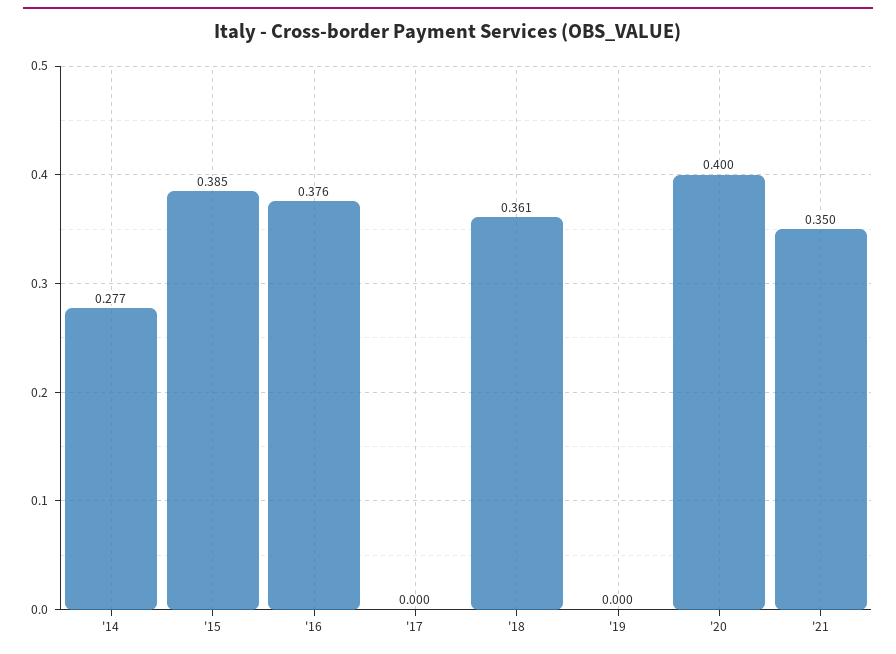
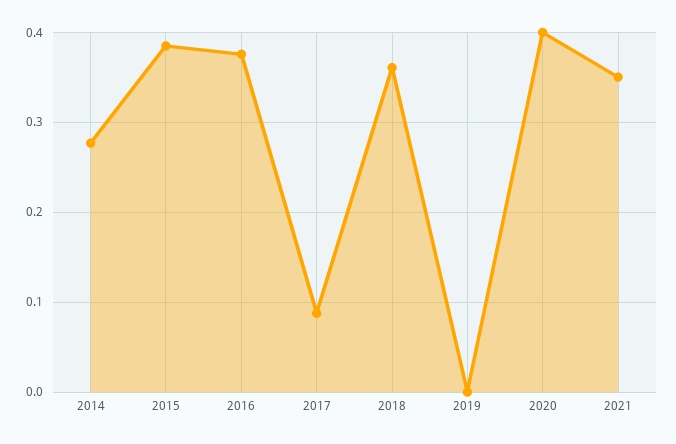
'17: 0 -> 0.09

